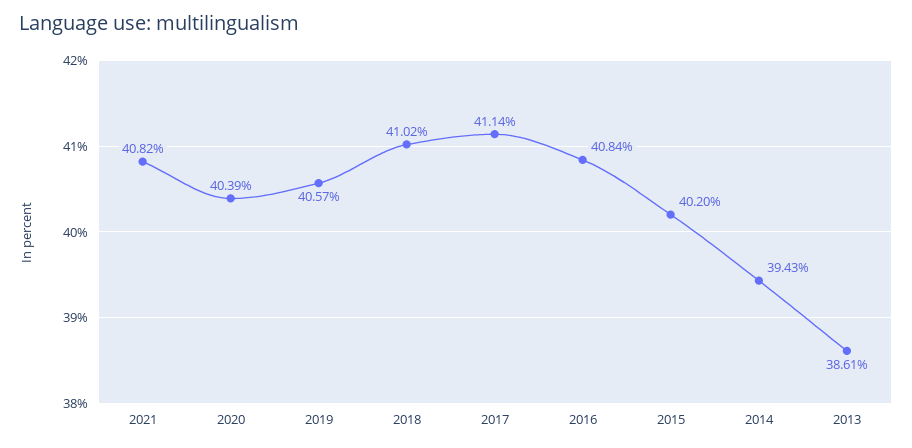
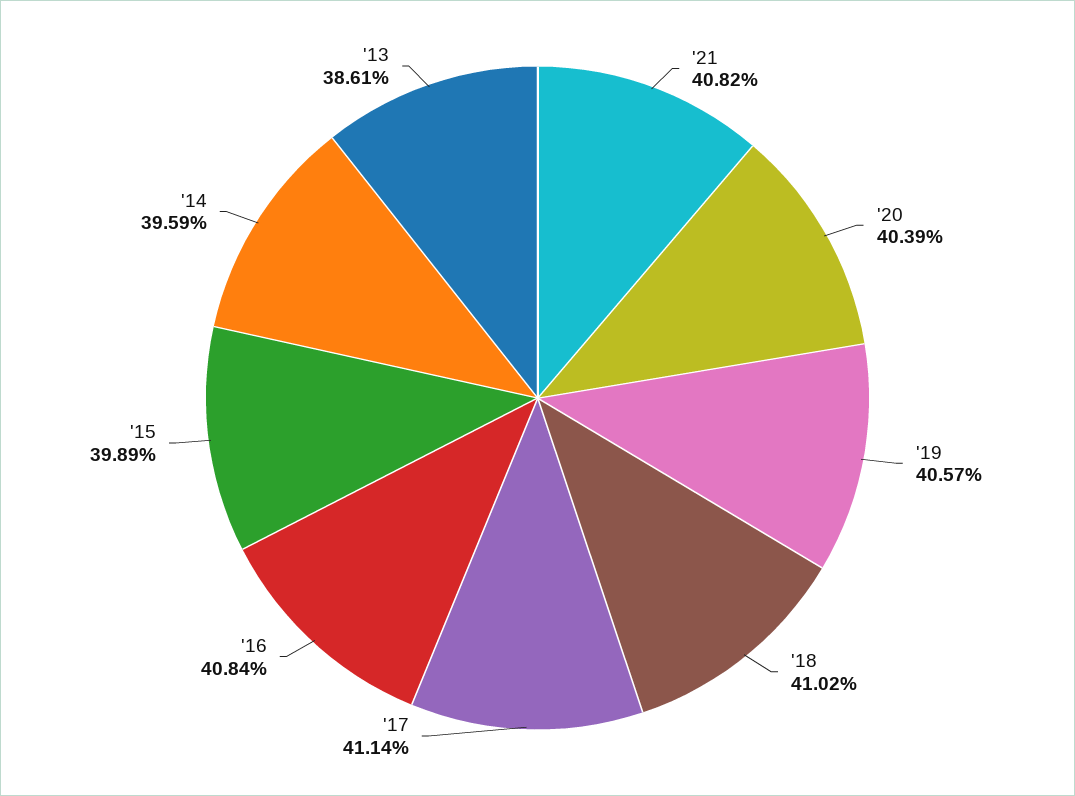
2015: 40.2 -> 39.89
2014: 39.43 -> 39.59

